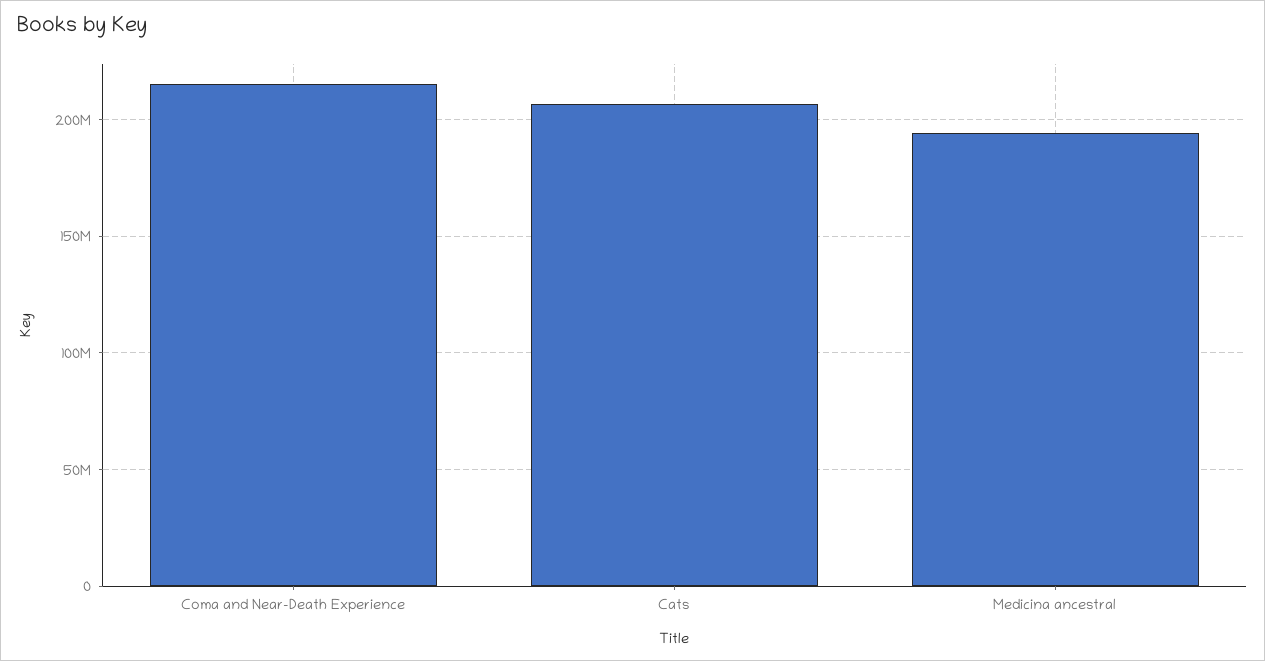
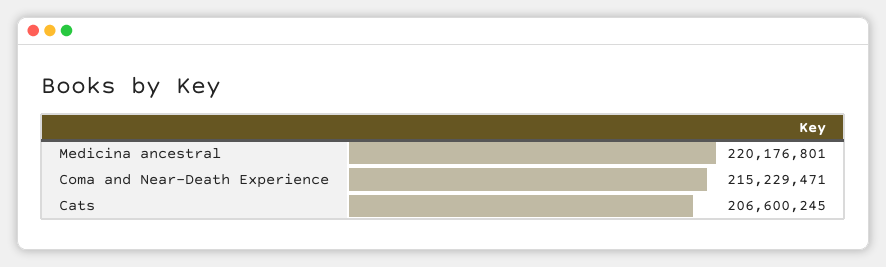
Medicina ancestral: 195000000 -> 220176801

